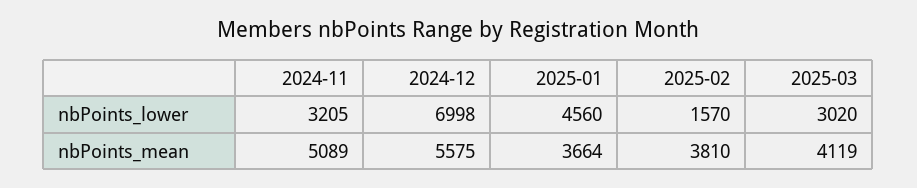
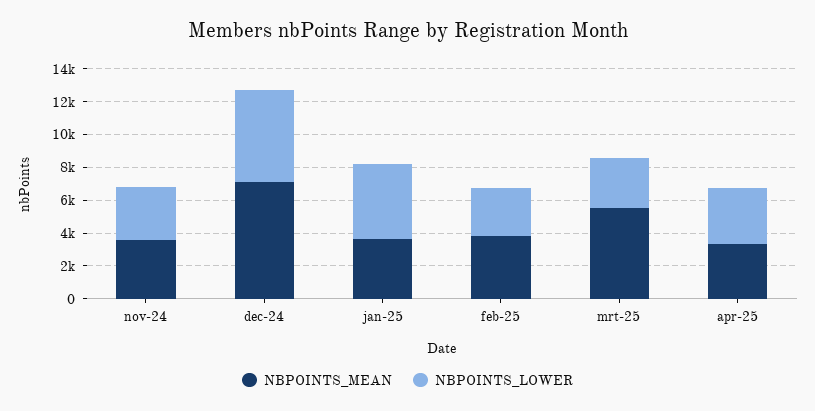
nbPoints_lower, 2024-12: 6998 -> 5500
nbPoints_lower, 2025-02: 1570 -> 3000
nbPoints_mean, 2024-11: 5089 -> 3500
nbPoints_mean, 2024-12: 5575 -> 7000
nbPoints_mean, 2025-03: 4119 -> 5500
nbPoints_mean, apr-25: none -> 3500
nbPoints_lower, apr-25: none -> 3500

